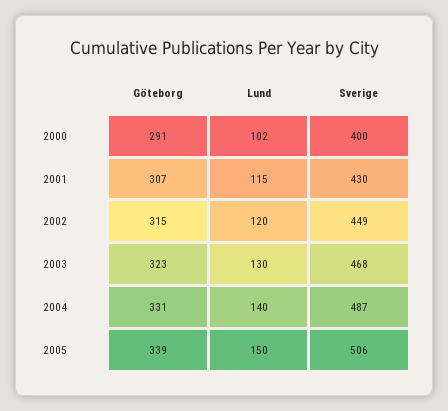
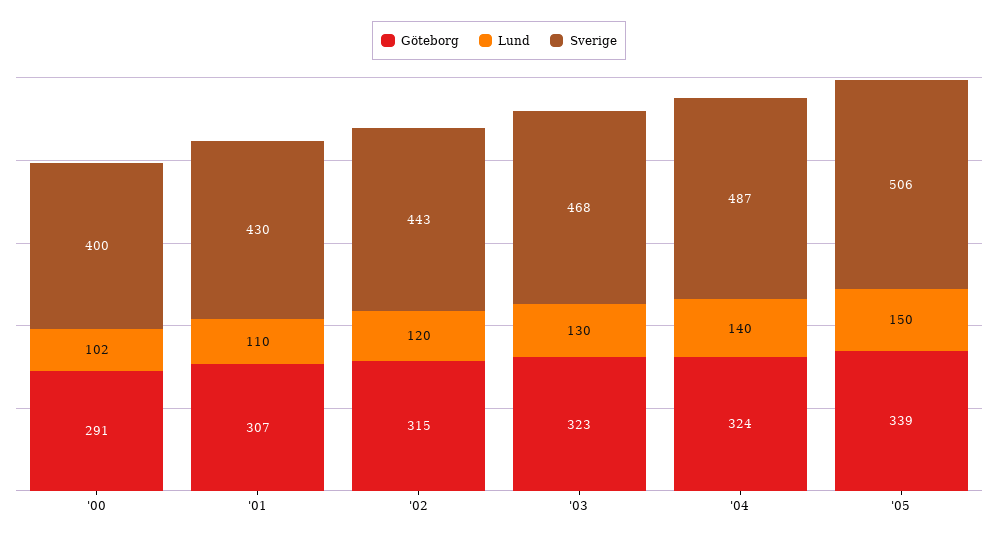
Lund, 2001: 115 -> 110
Sverige, 2002: 449 -> 443
Göteborg, 2004: 331 -> 324

